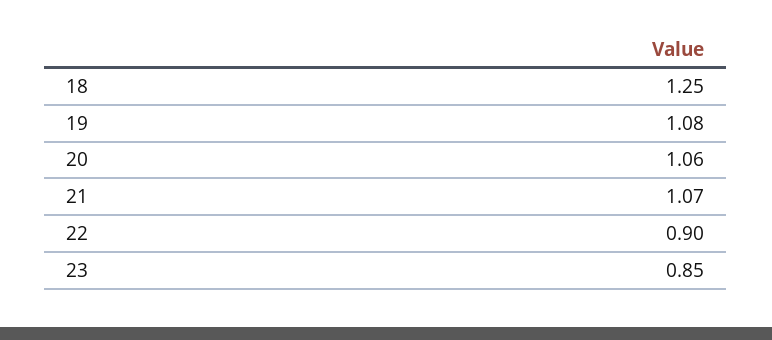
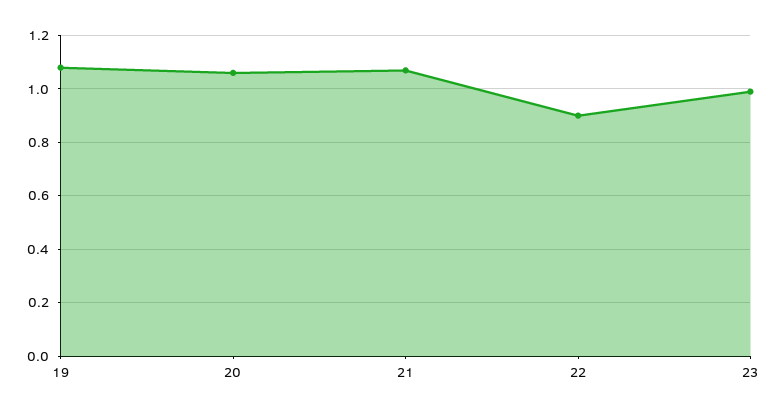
18: 1.25 -> none
23: 0.85 -> 1

